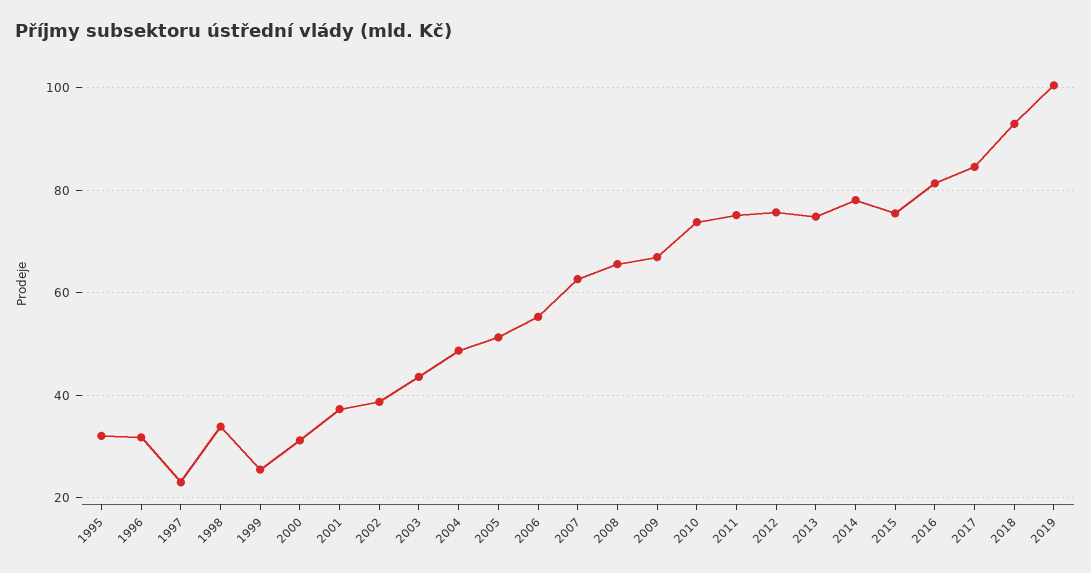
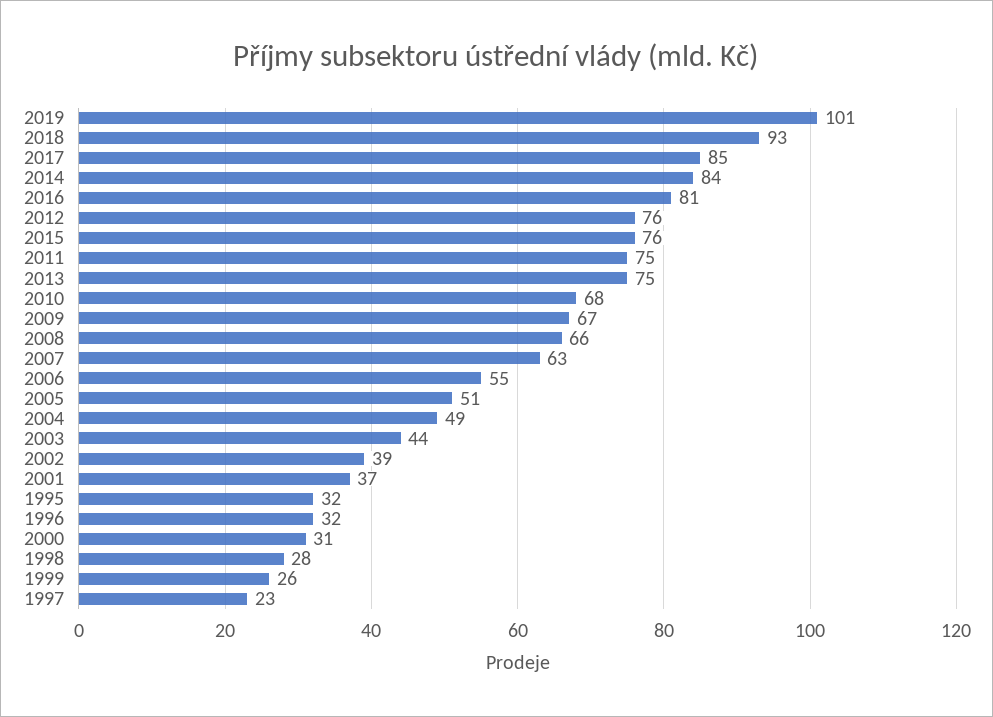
1998: 34 -> 28
2010: 74 -> 68
2014: 78 -> 84

